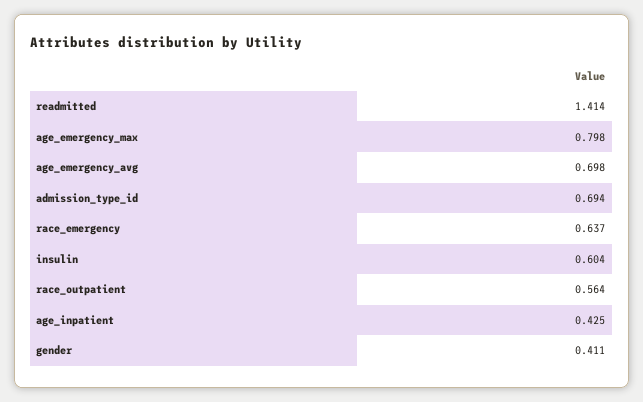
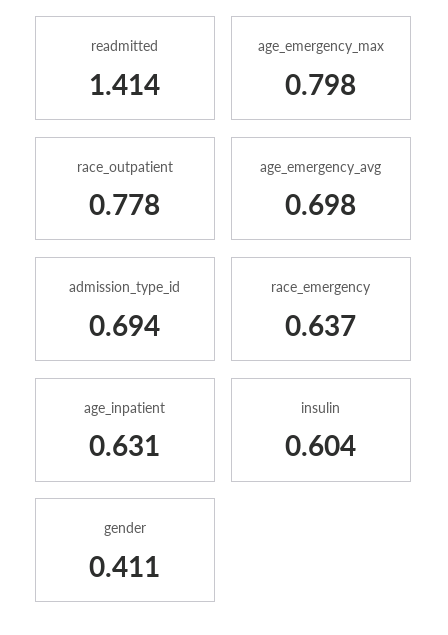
race_outpatient: 0.564 -> 0.778
age_inpatient: 0.425 -> 0.631

